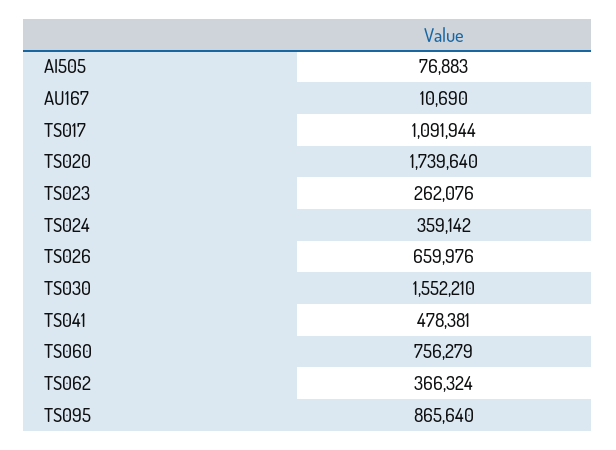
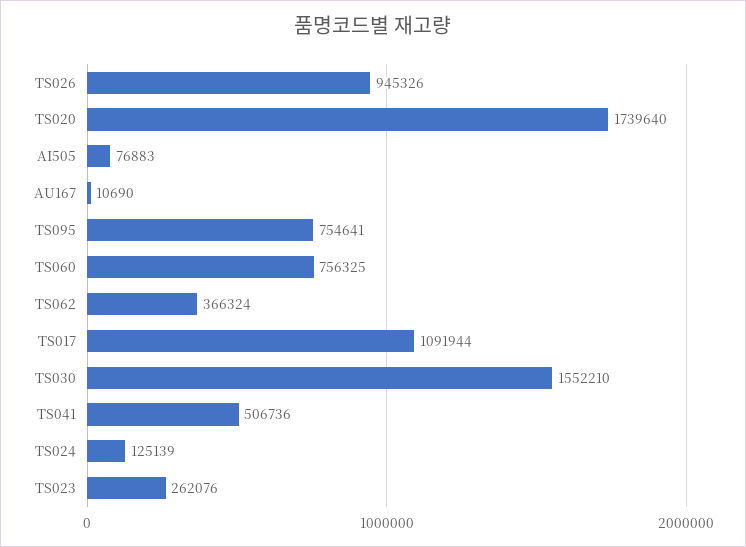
TS024: 359142 -> 125139
TS026: 659976 -> 945326
TS041: 478381 -> 506736
TS060: 756279 -> 756325
TS095: 865640 -> 754641

